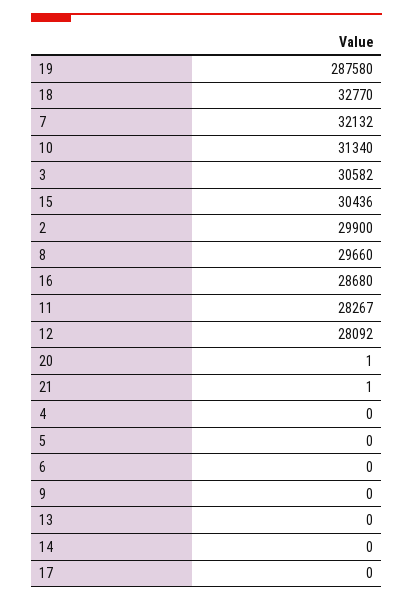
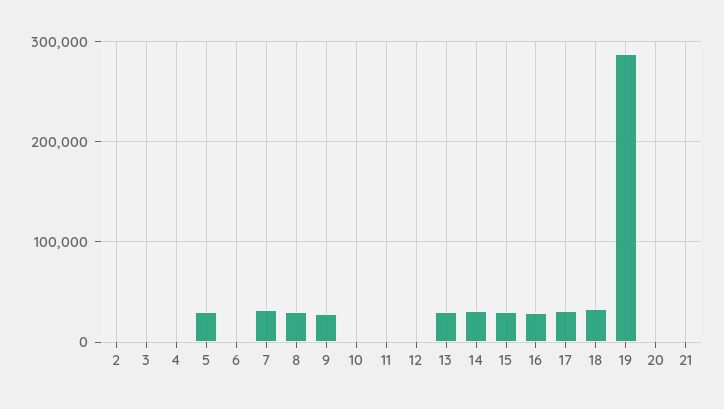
10: 31340 -> 0
3: 30582 -> 0
2: 29900 -> 0
11: 28267 -> 0
12: 28092 -> 0
5: 0 -> 30000
9: 0 -> 30000
13: 0 -> 30000
14: 0 -> 30000
17: 0 -> 30000

